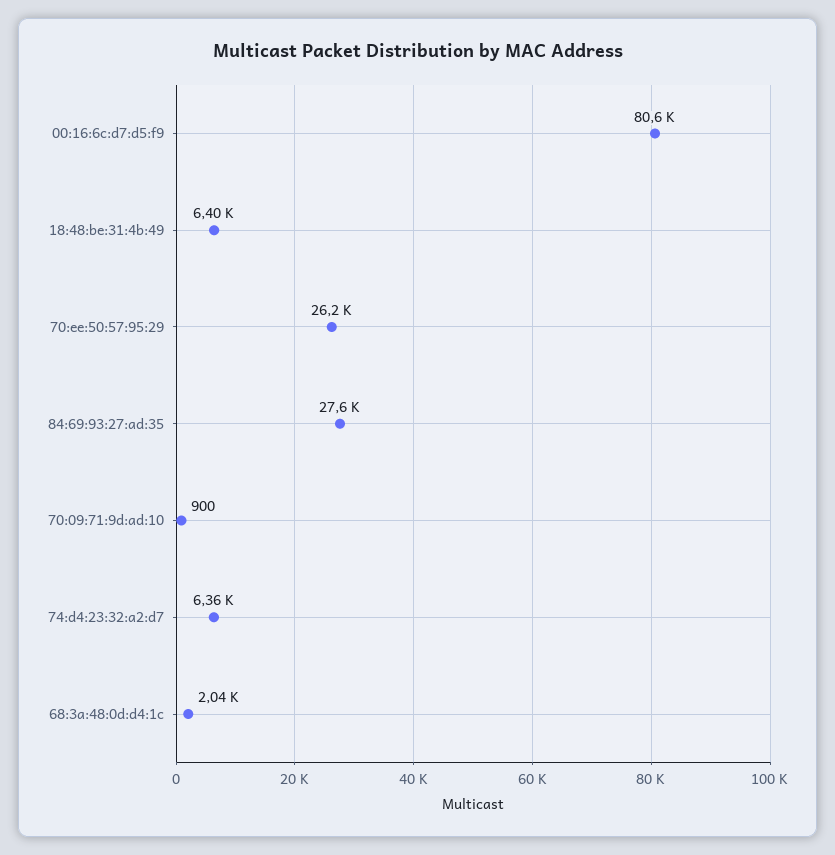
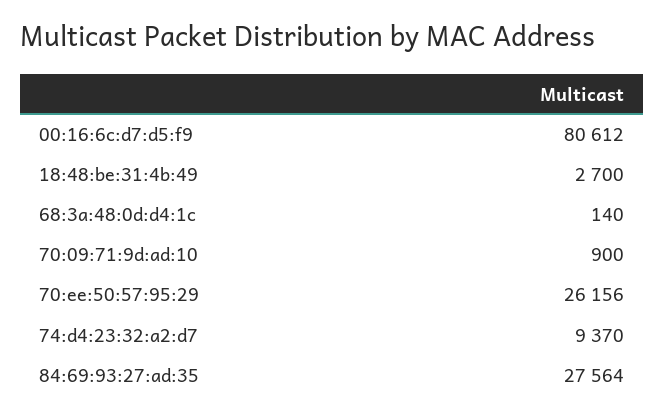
18:48:be:31:4b:49: 6400 -> 2700
74:d4:23:32:a2:d7: 6360 -> 9370
68:3a:48:0d:d4:1c: 2040 -> 140

